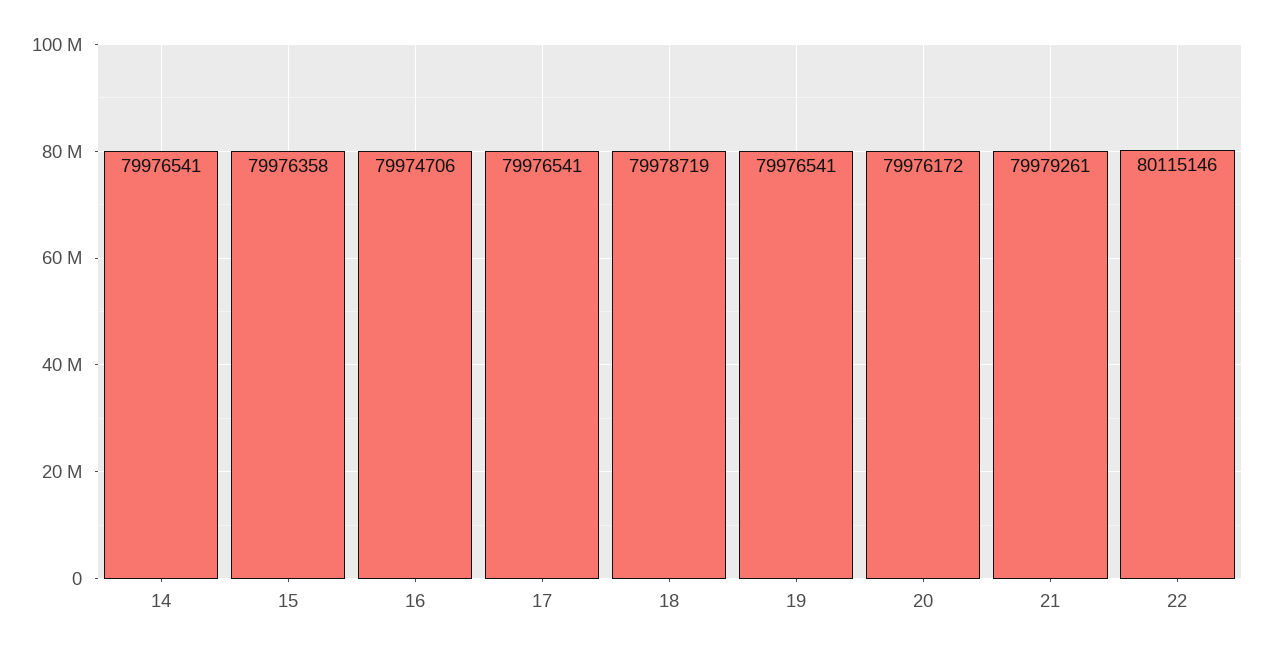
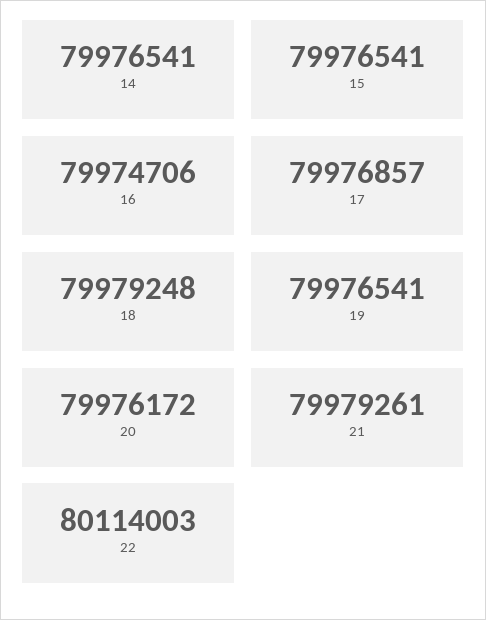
15: 79976358 -> 79976541
17: 79976541 -> 79976857
18: 79978719 -> 79979248
22: 80115146 -> 80114003

